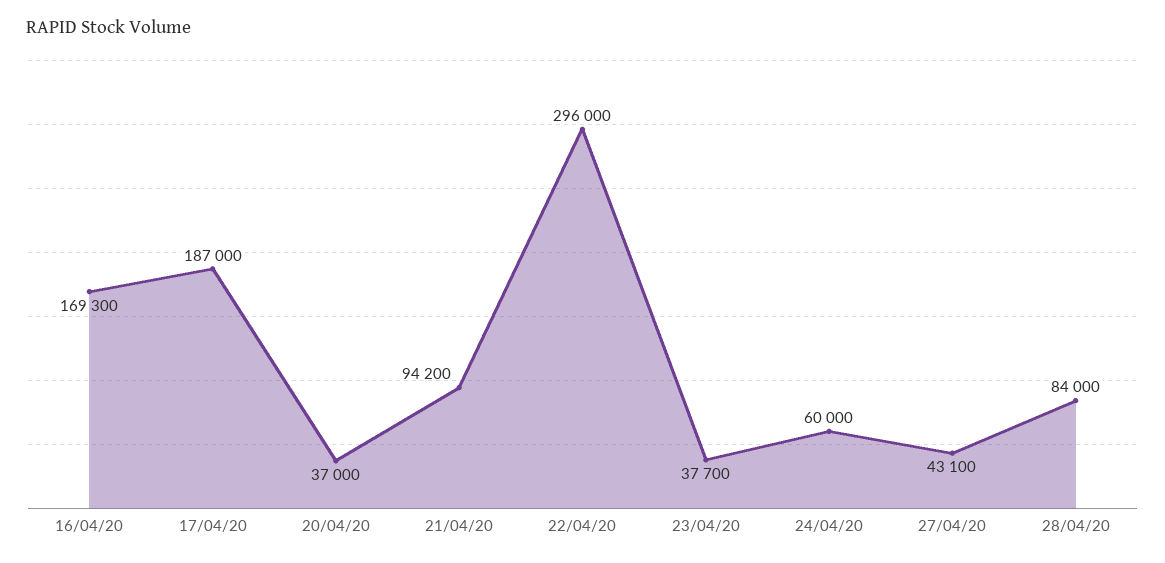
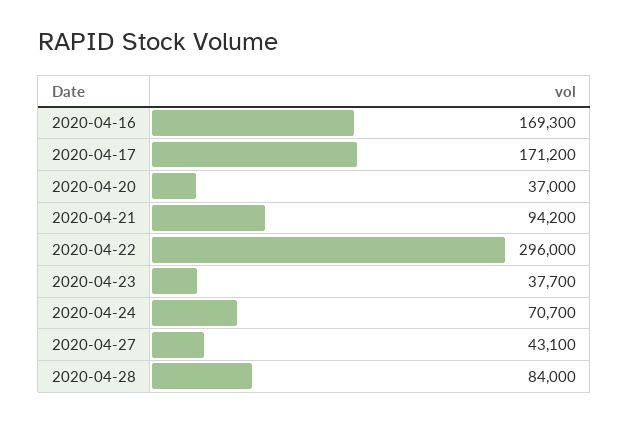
17/04/20: 187000 -> 171200
24/04/20: 60000 -> 70700

